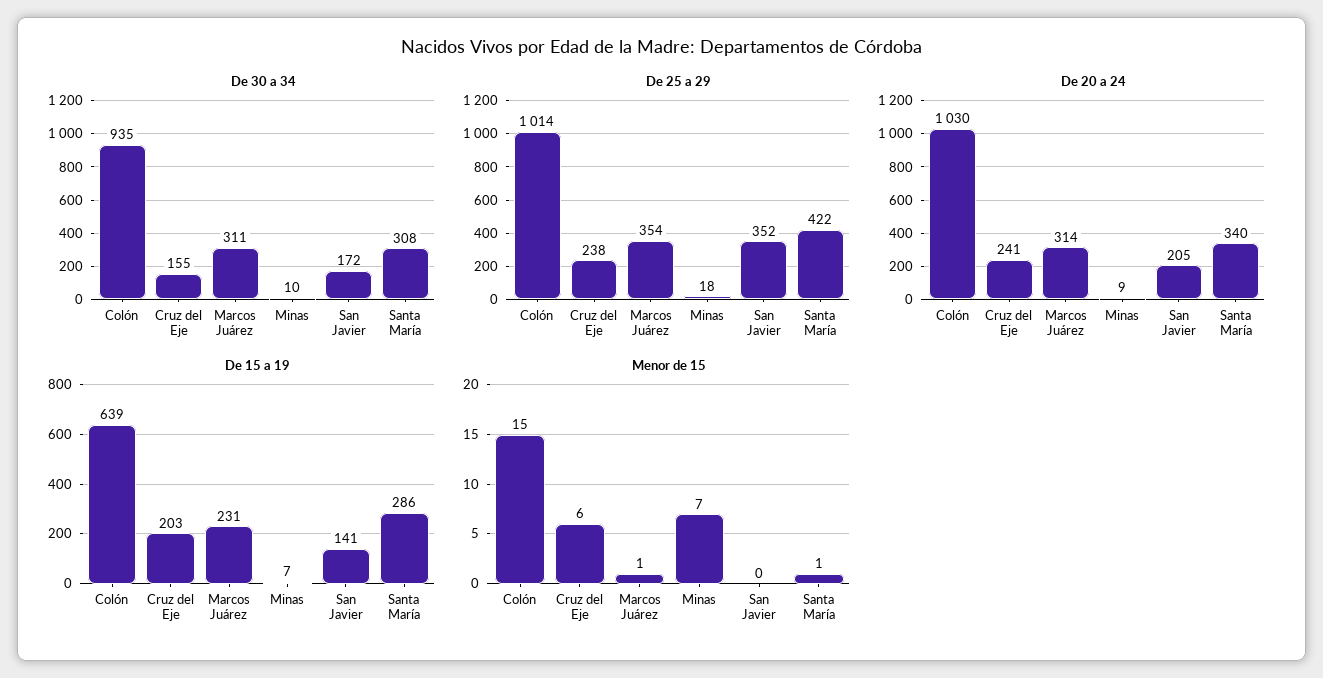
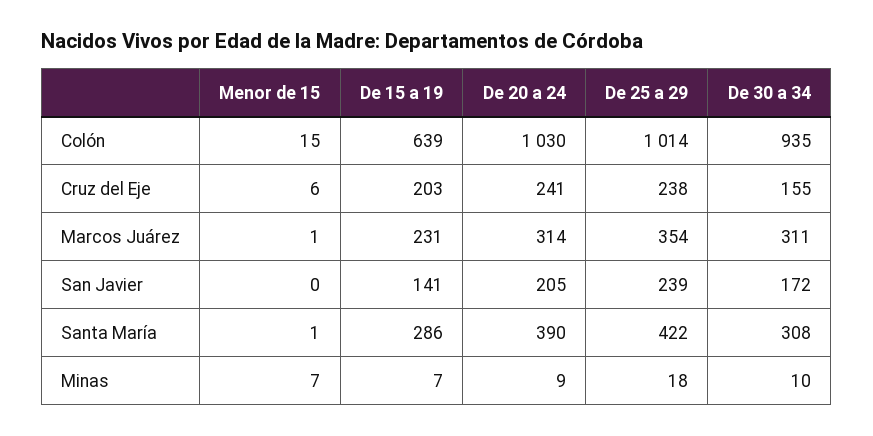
De 25 a 29, San Javier: 352 -> 239
De 20 a 24, Santa María: 340 -> 390

